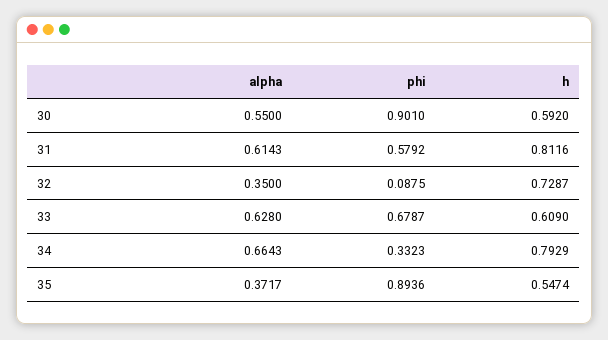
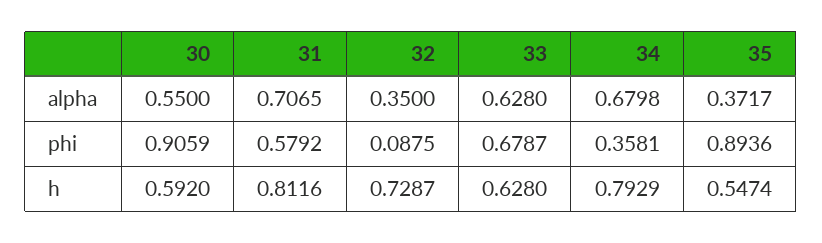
phi, 30: 0.901 -> 0.9059
alpha, 31: 0.6143 -> 0.7065
h, 33: 0.609 -> 0.628
alpha, 34: 0.6643 -> 0.6798
phi, 34: 0.3323 -> 0.3581

